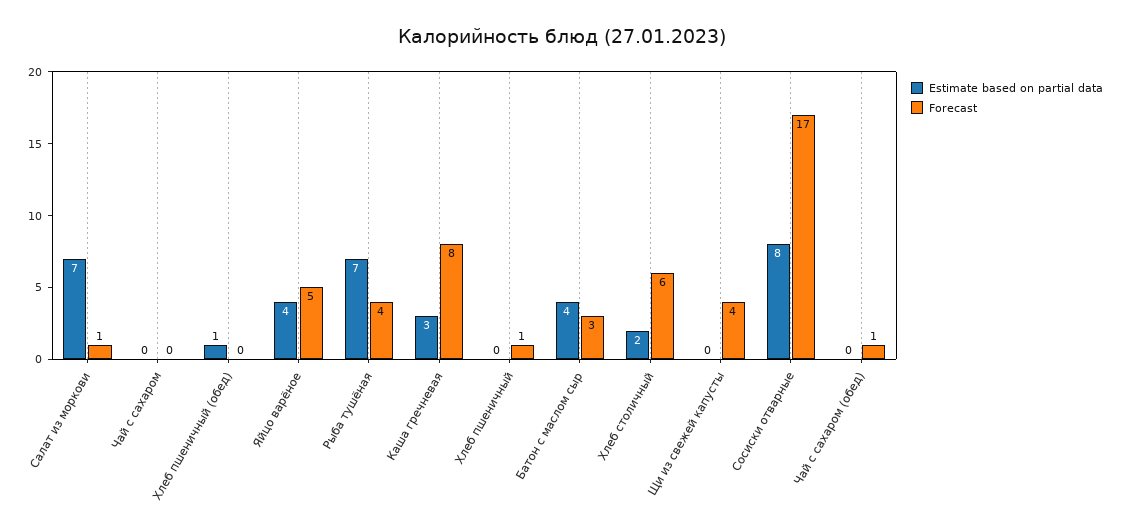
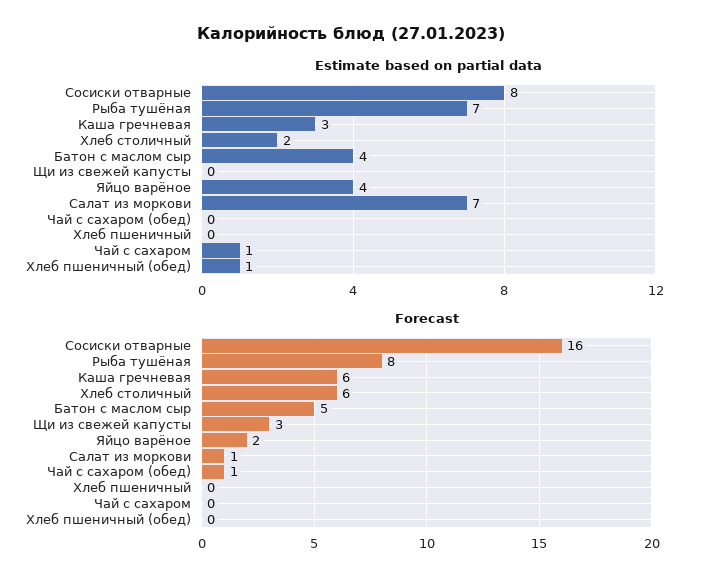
Estimate based on partial data, Чай с сахаром: 0 -> 1
Forecast, Яйцо варёное: 5 -> 2
Forecast, Рыба тушёная: 4 -> 8
Forecast, Каша гречневая: 8 -> 6
Forecast, Хлеб пшеничный: 1 -> 0
Forecast, Батон с маслом сыр: 3 -> 5
Forecast, Щи из свежей капусты: 4 -> 3
Forecast, Сосиски отварные: 17 -> 16

